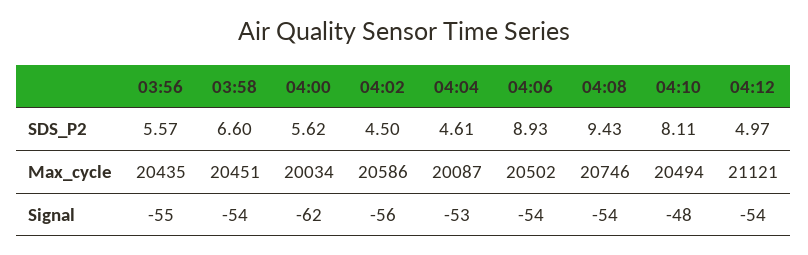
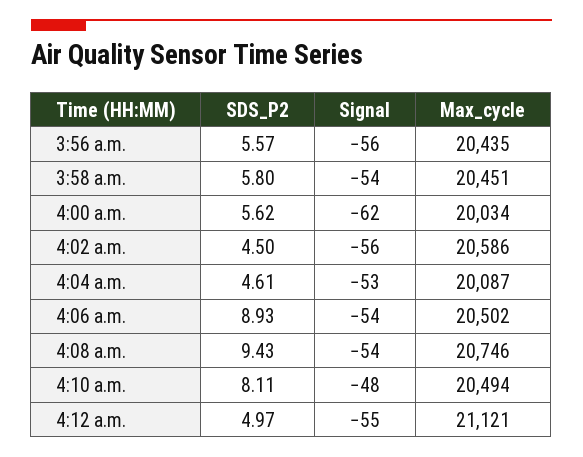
03:58, SDS_P2: 6.6 -> 5.8
03:56, Signal: -55 -> -56
04:12, Signal: -54 -> -55

